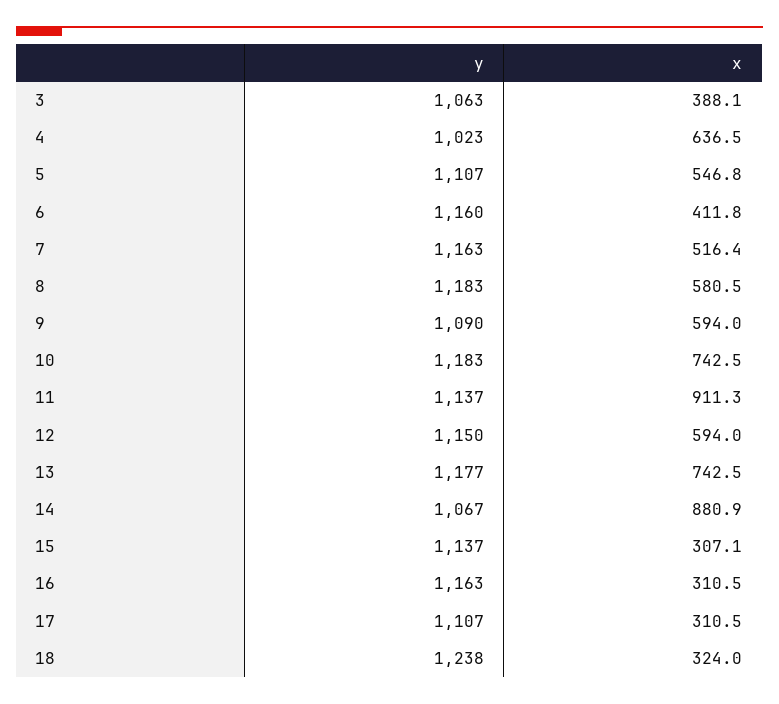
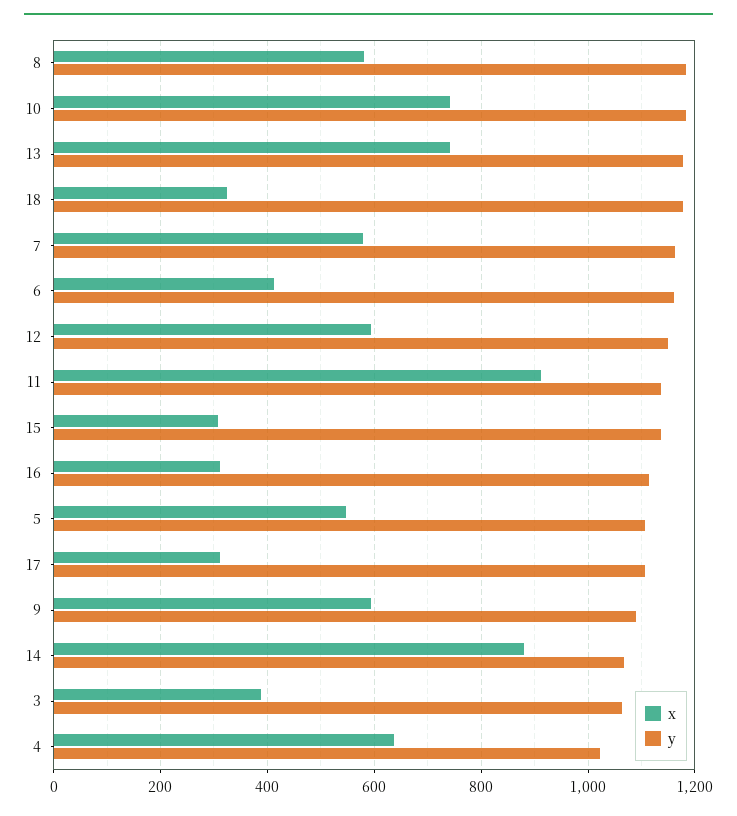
x, 7: 516.4 -> 580
y, 16: 1163 -> 1120
y, 18: 1238 -> 1180

